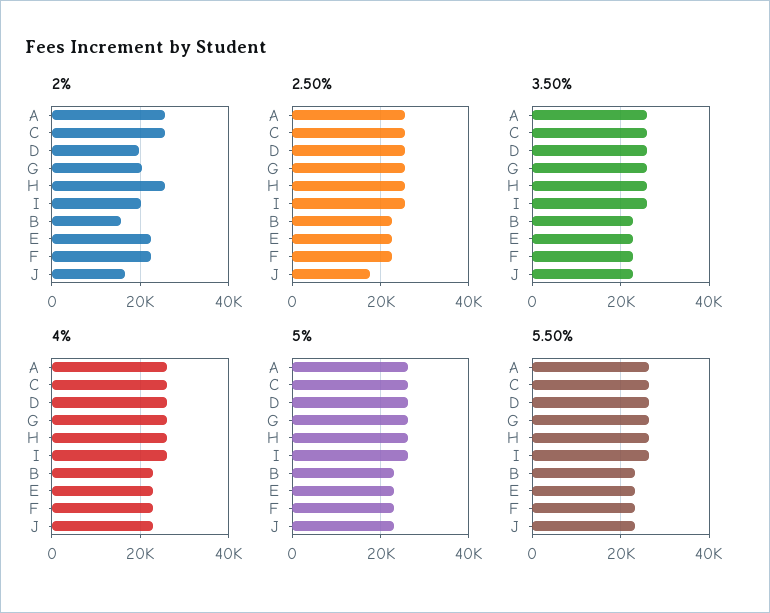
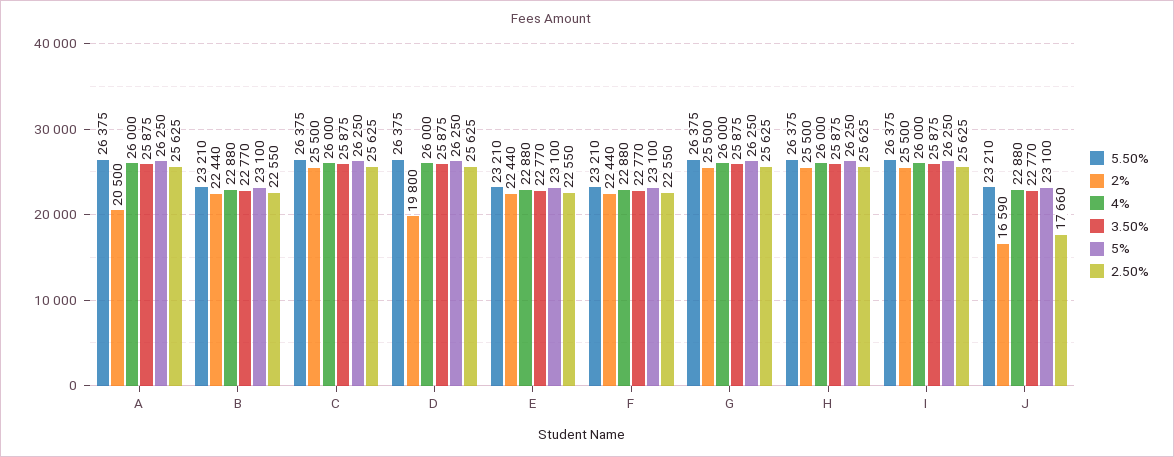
2%, A: 26000 -> 20500
2%, G: 20000 -> 25500
2%, I: 20000 -> 25500
2%, B: 16000 -> 22440

